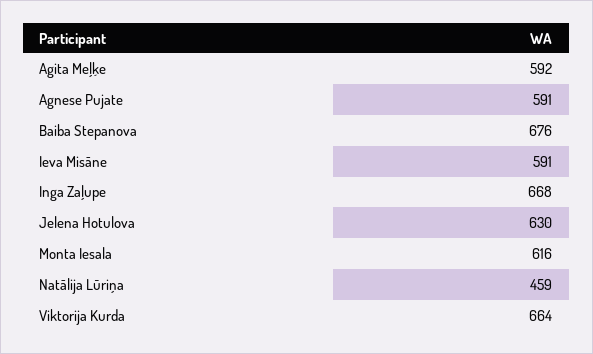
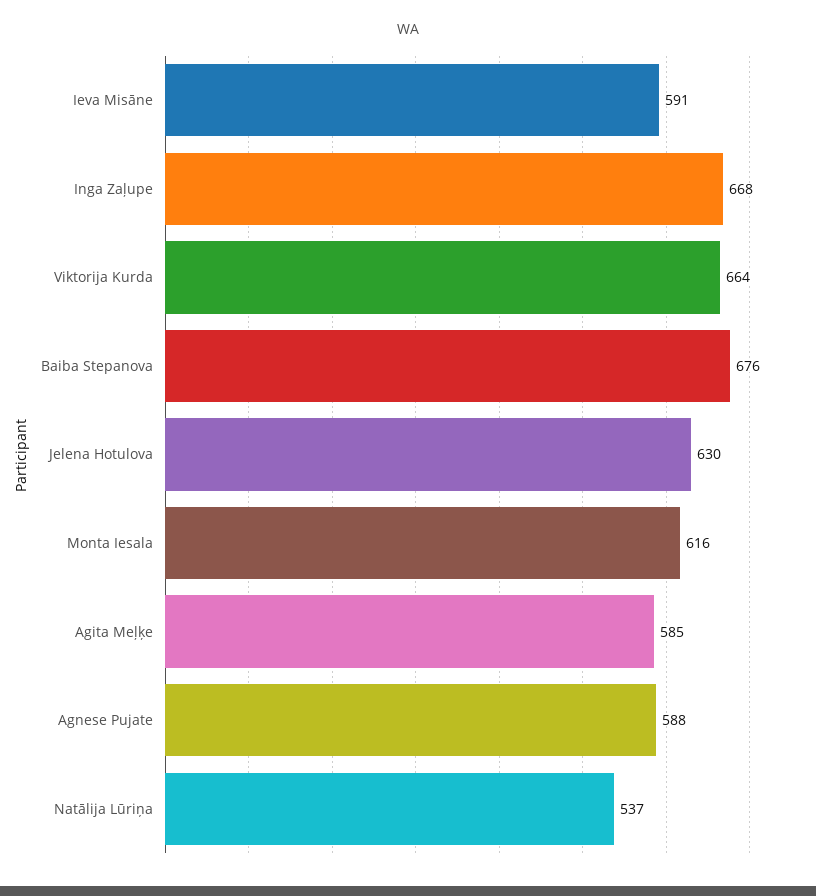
Agita Meļķe: 592 -> 585
Agnese Pujate: 591 -> 588
Natālija Lūriņa: 459 -> 537

